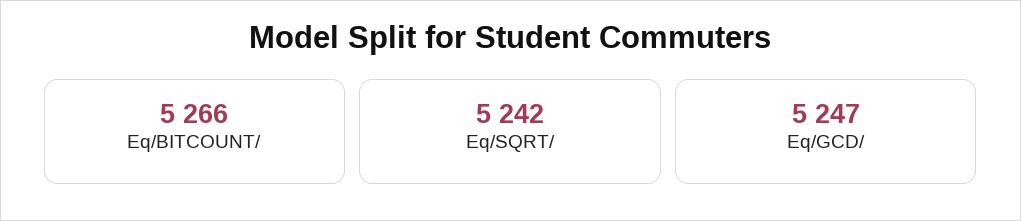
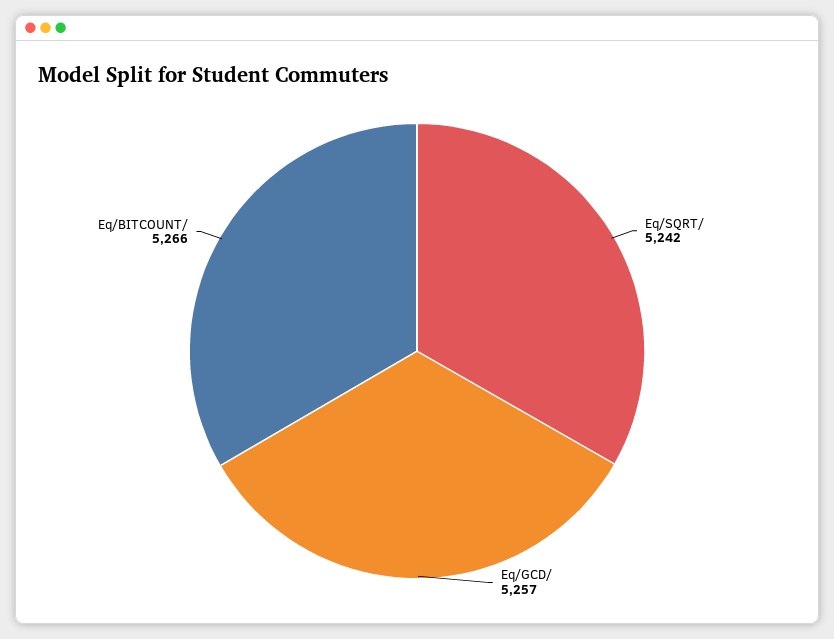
Eq/GCD/: 5247 -> 5257

